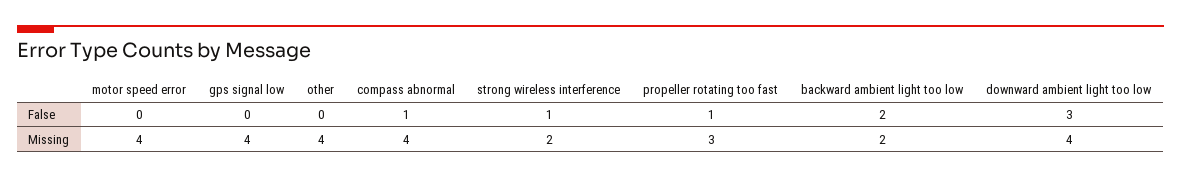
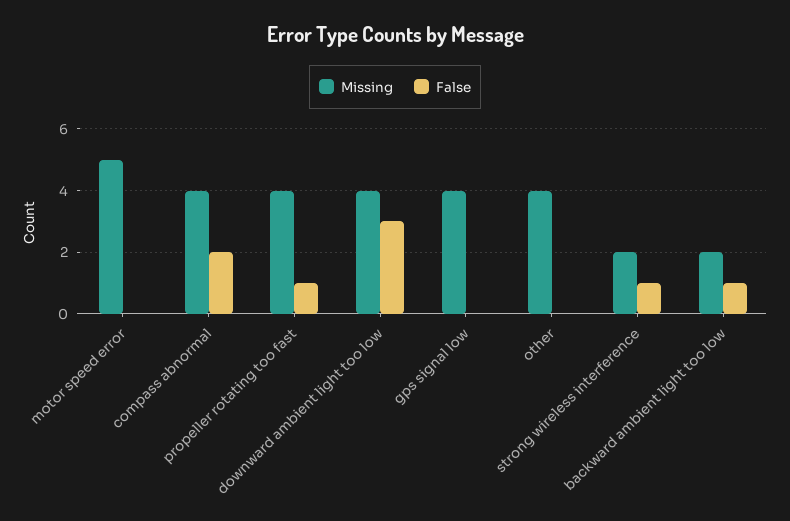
False, compass abnormal: 1 -> 2
False, backward ambient light too low: 2 -> 1
Missing, motor speed error: 4 -> 5
Missing, propeller rotating too fast: 3 -> 4

